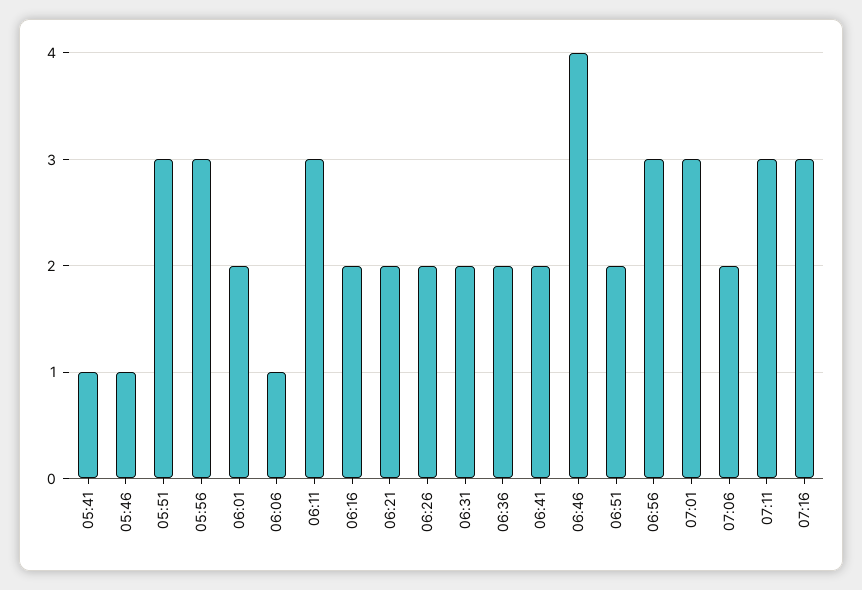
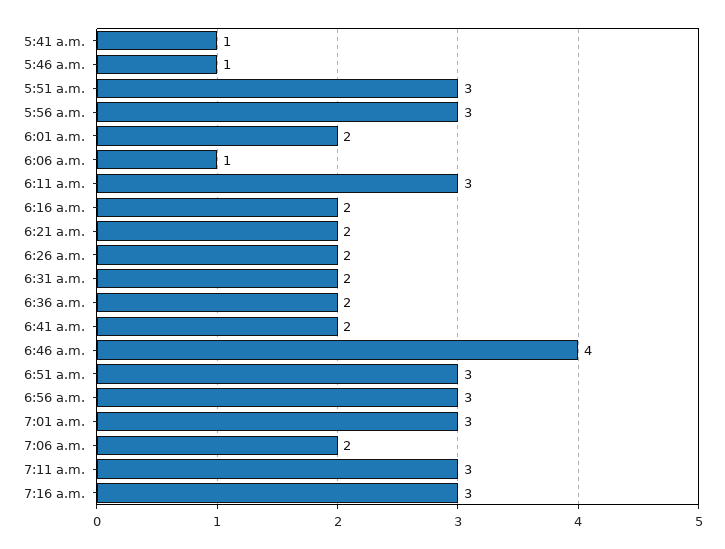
06:51: 2 -> 3

